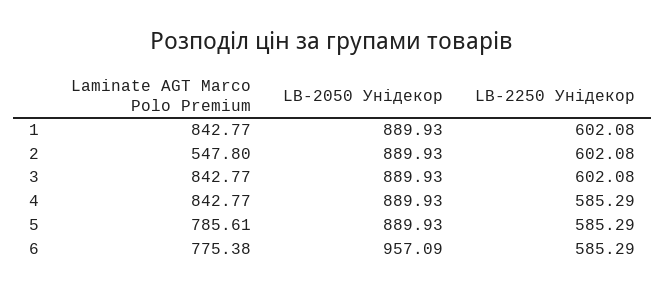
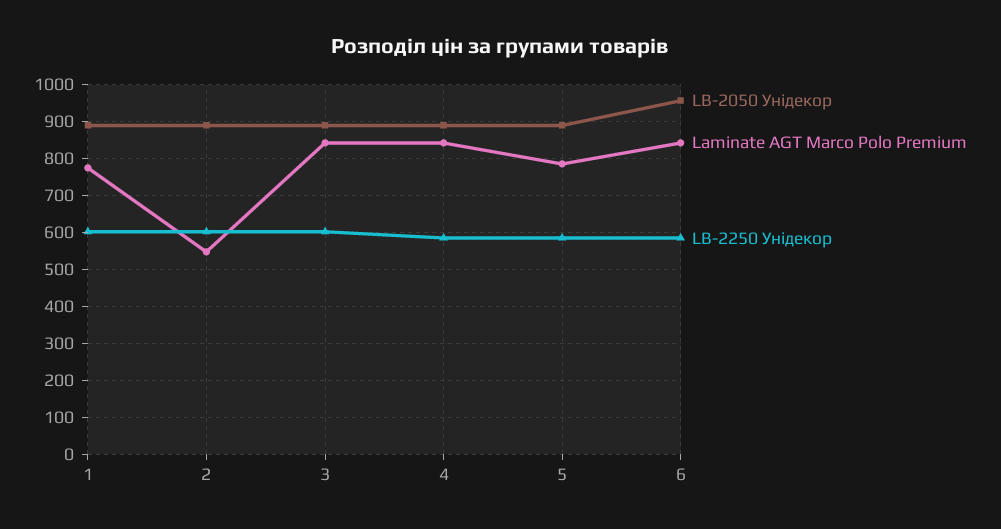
Laminate AGT Marco Polo Premium, 1: 842.77 -> 780
Laminate AGT Marco Polo Premium, 6: 775.38 -> 840

